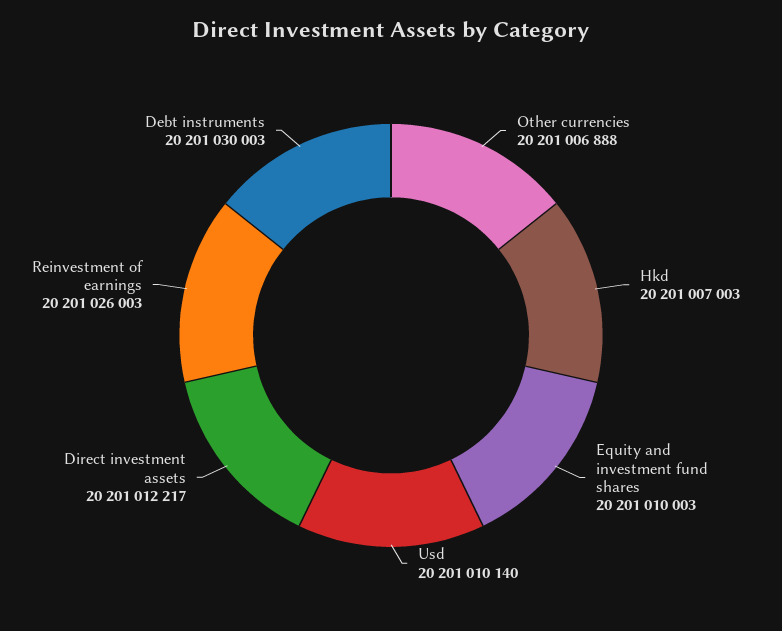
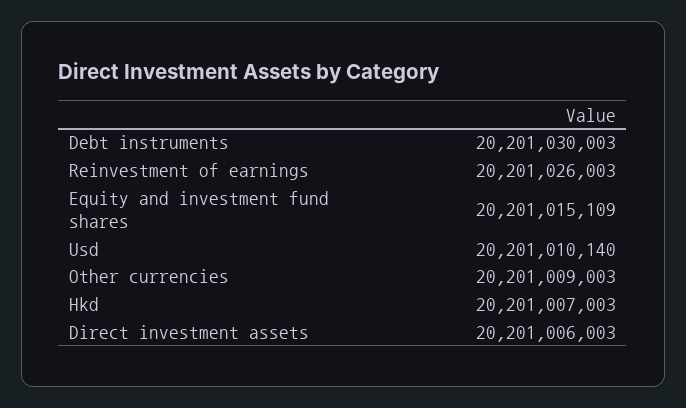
Other currencies: 20201006888 -> 20201009003
Equity and investment fund shares: 20201010003 -> 20201015109
Direct investment assets: 20201012217 -> 20201006003

